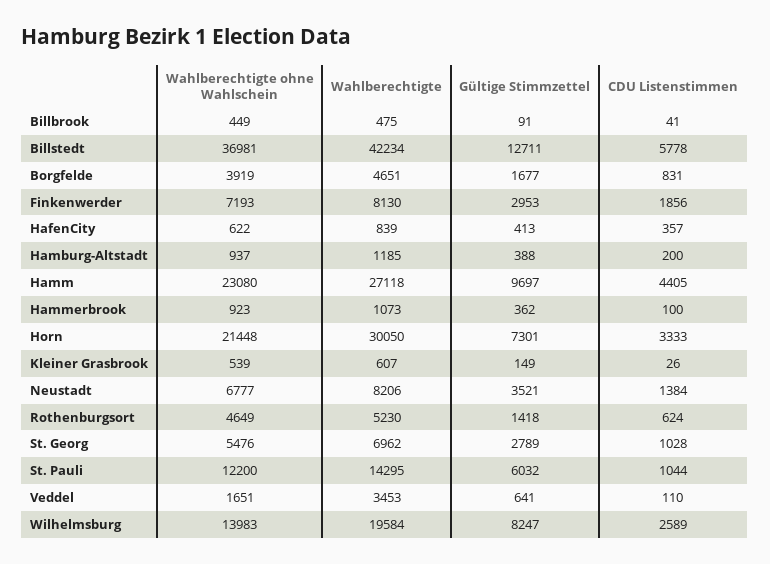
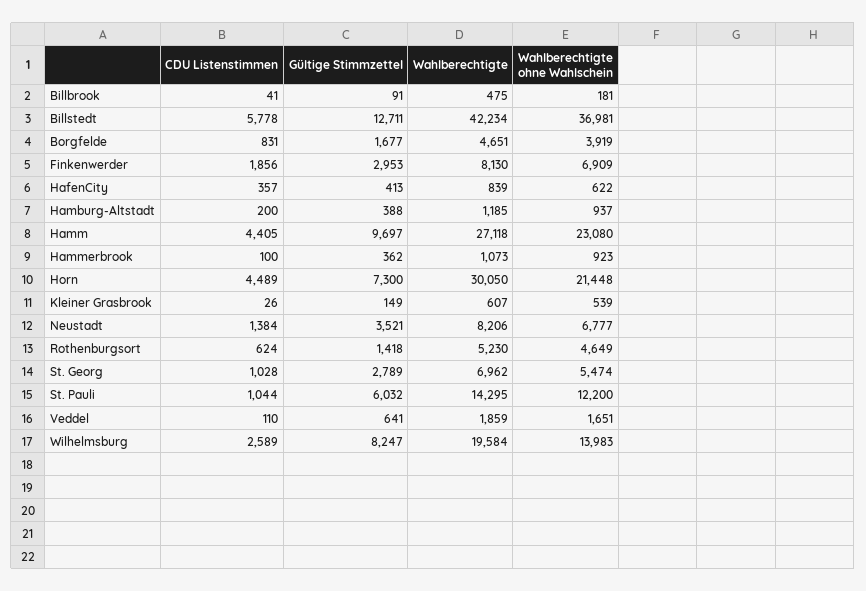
Wahlberechtigte ohne Wahlschein, Billbrook: 449 -> 181
Wahlberechtigte ohne Wahlschein, Finkenwerder: 7193 -> 6909
Gültige Stimmzettel, Horn: 7301 -> 7300
CDU Listenstimmen, Horn: 3333 -> 4489
Wahlberechtigte ohne Wahlschein, St. Georg: 5476 -> 5474
Wahlberechtigte, Veddel: 3453 -> 1859

